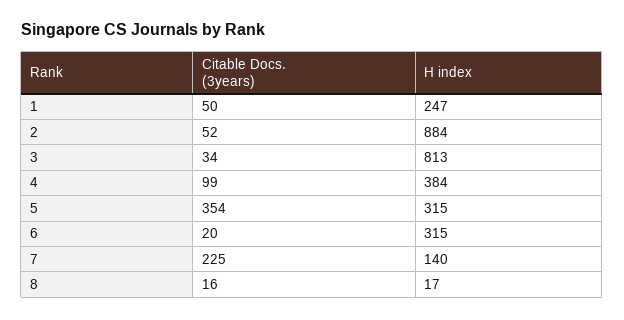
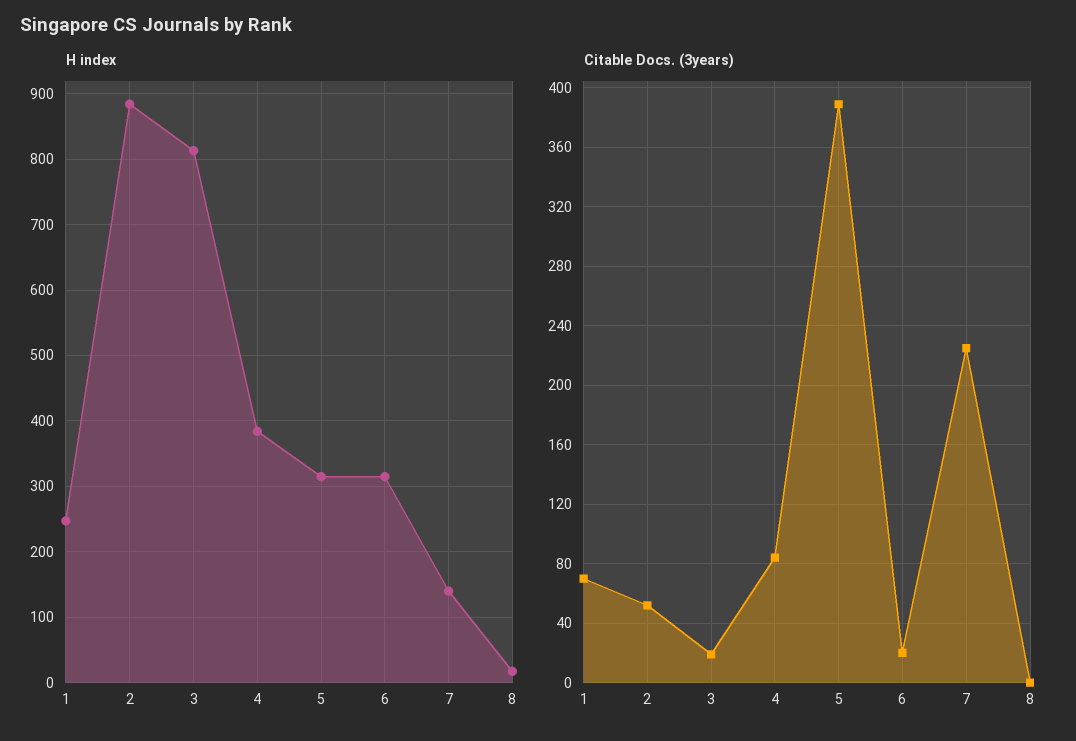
Citable Docs. (3years), 1: 50 -> 70
Citable Docs. (3years), 3: 34 -> 20
Citable Docs. (3years), 4: 99 -> 85
Citable Docs. (3years), 5: 354 -> 390
Citable Docs. (3years), 8: 16 -> 0

